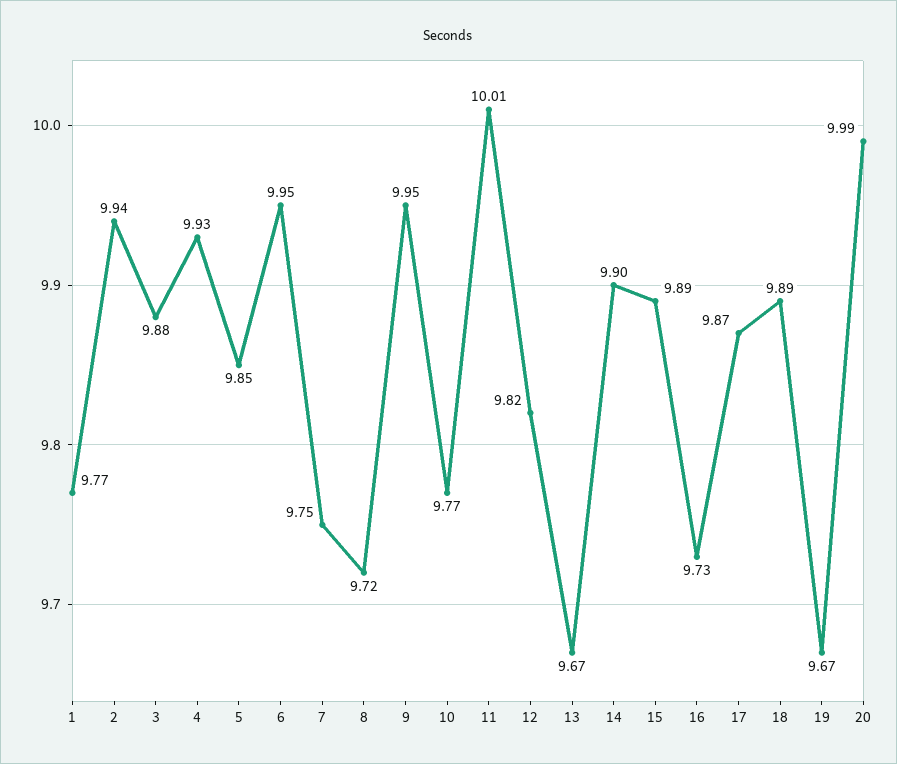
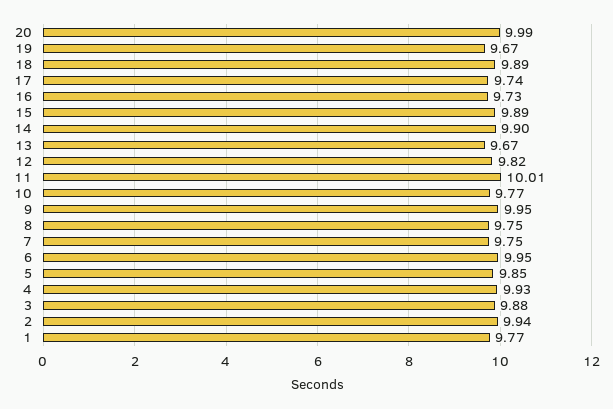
8: 9.72 -> 9.75
17: 9.87 -> 9.74

